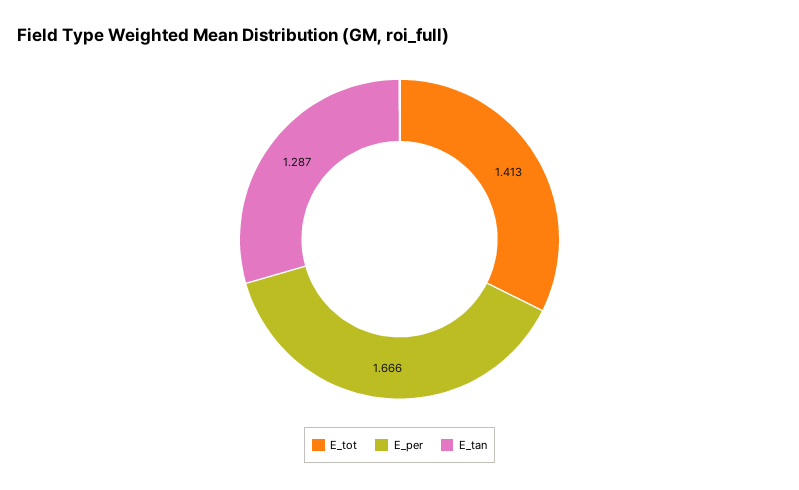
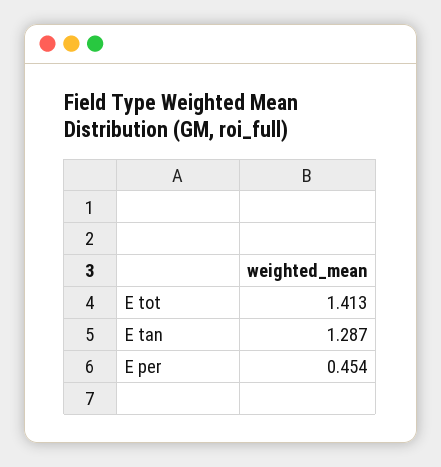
E_per: 1.666 -> 0.454

